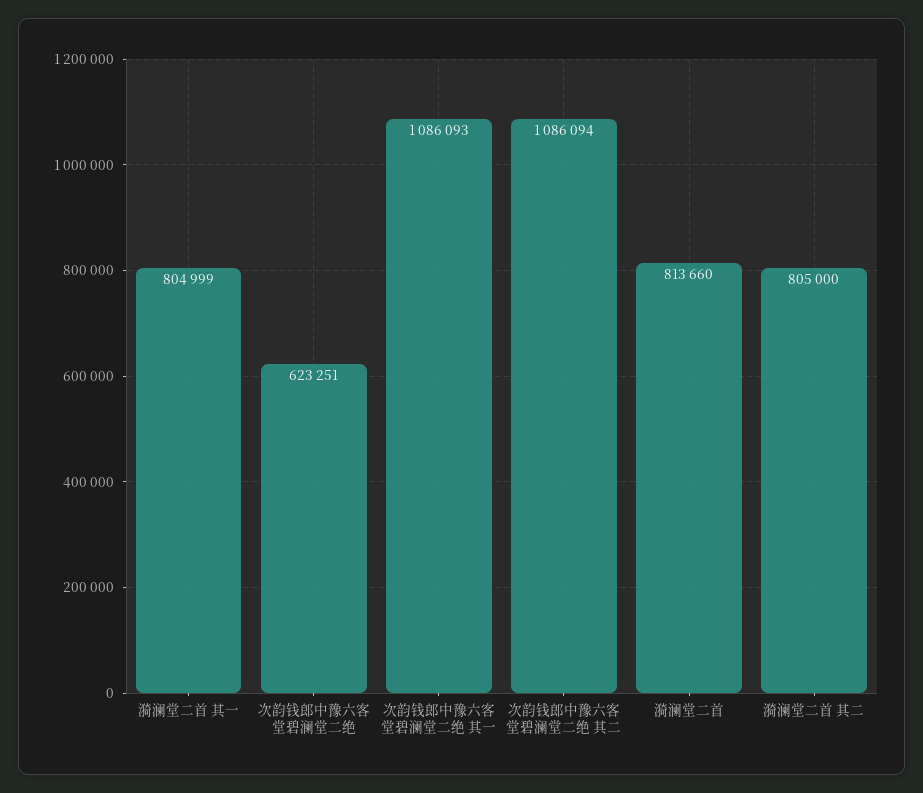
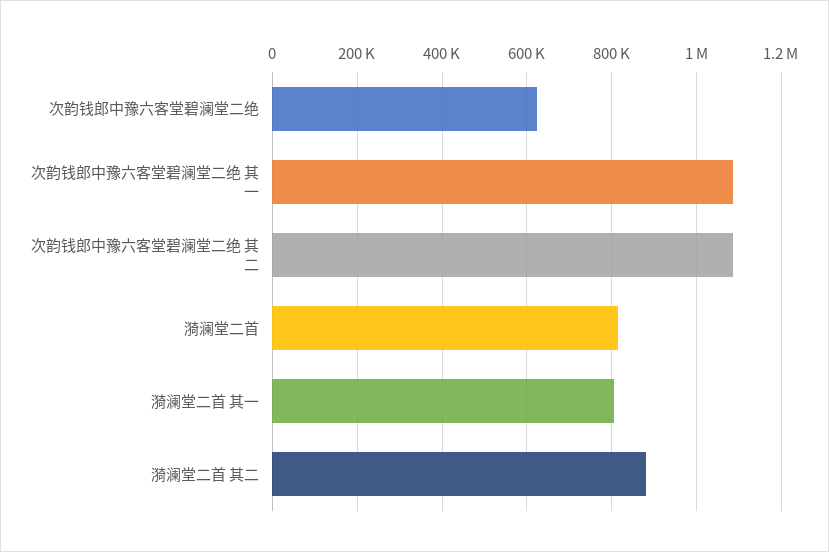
漪澜堂二首 其二: 805000 -> 880000

